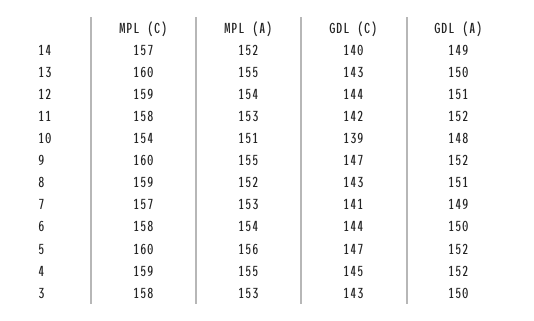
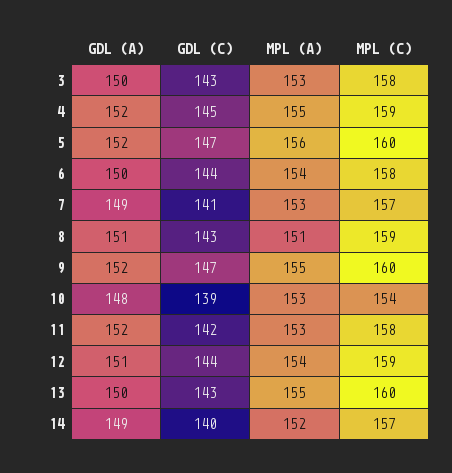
MPL (A), 10: 151 -> 153
MPL (A), 8: 152 -> 151

